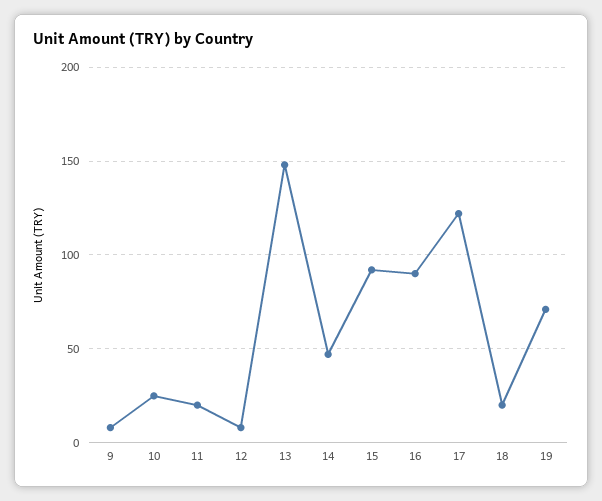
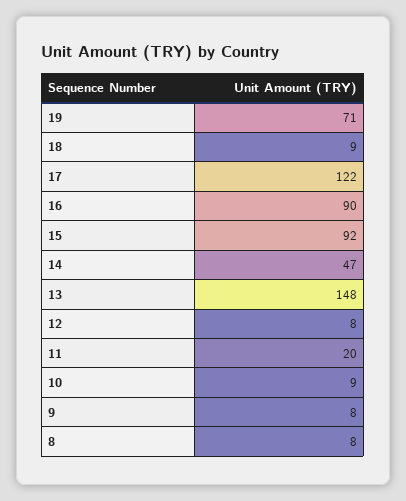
10: 25 -> 9
18: 20 -> 9
8: none -> 8

